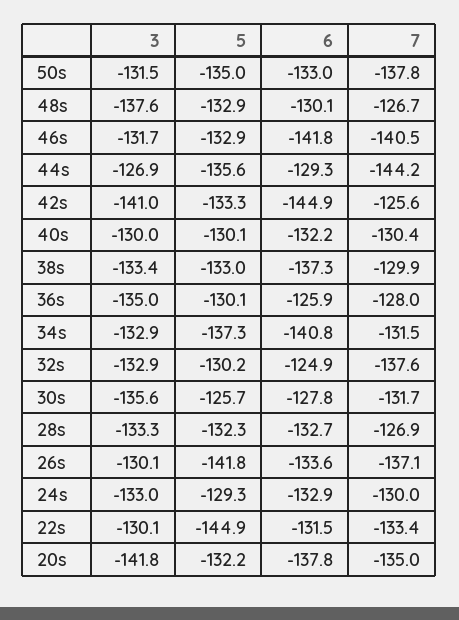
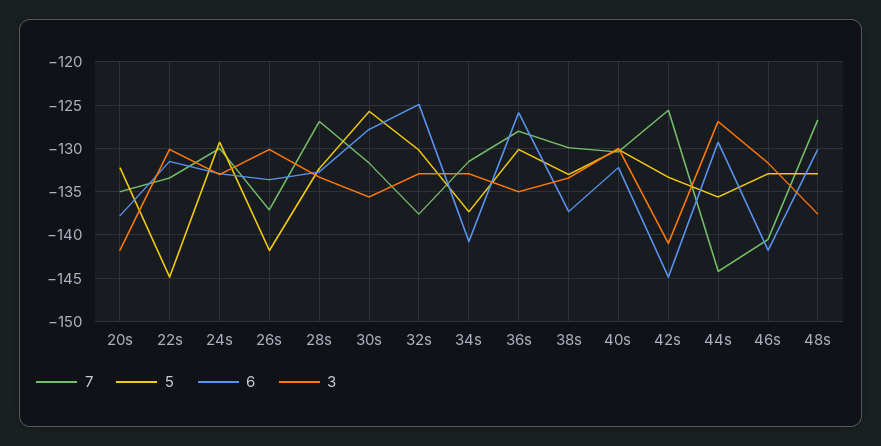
3, 50s: -131.5 -> none
5, 50s: -135 -> none
6, 50s: -133 -> none
7, 50s: -137.8 -> none

